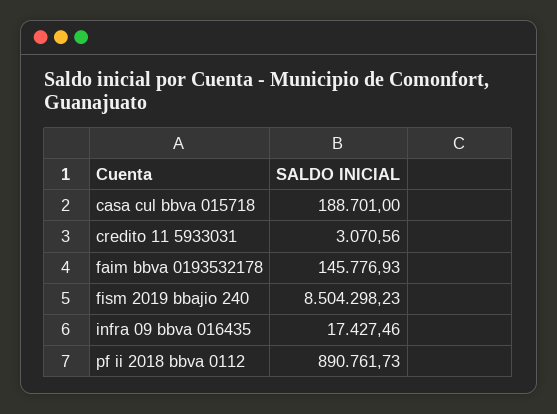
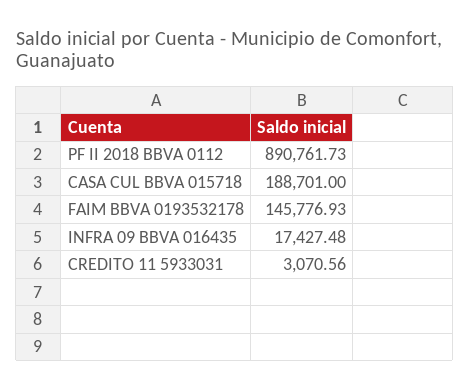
fism 2019 bbajio 240: 8504298.23 -> none
infra 09 bbva 016435: 17427.46 -> 17427.48

